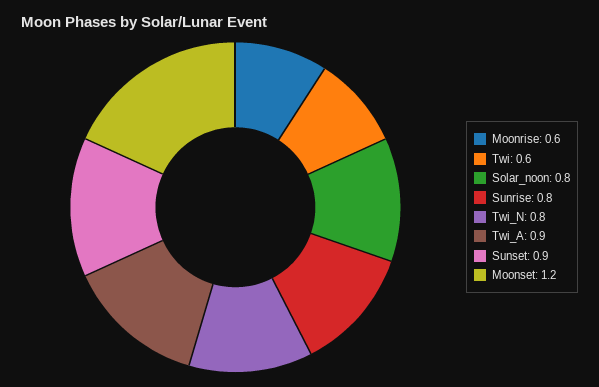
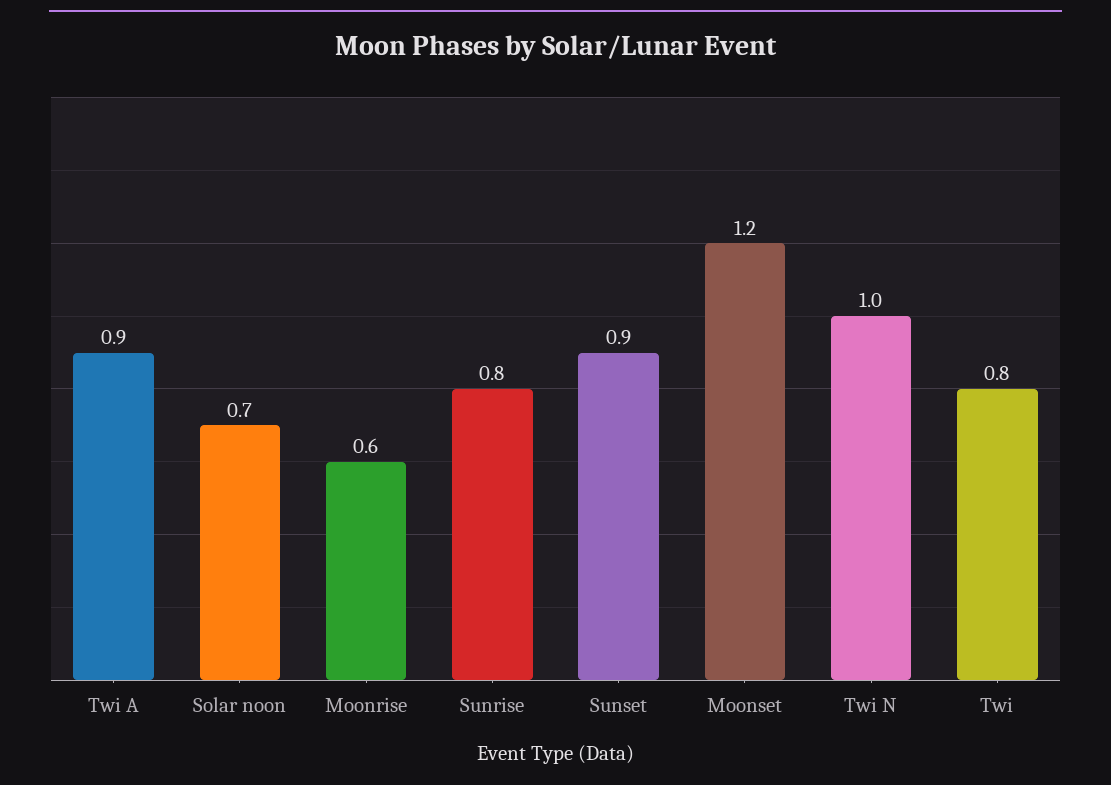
Twi: 0.6 -> 0.8
Solar_noon: 0.8 -> 0.7
Twi_N: 0.8 -> 1

